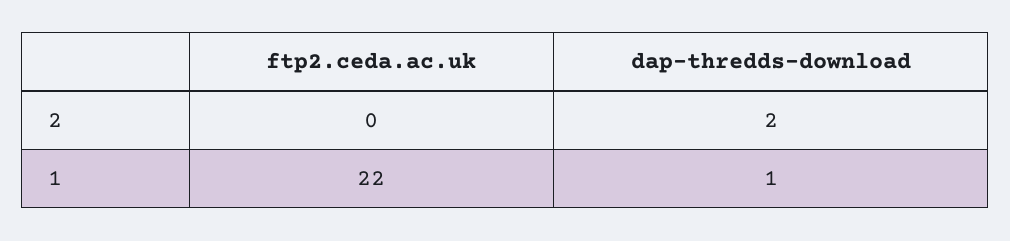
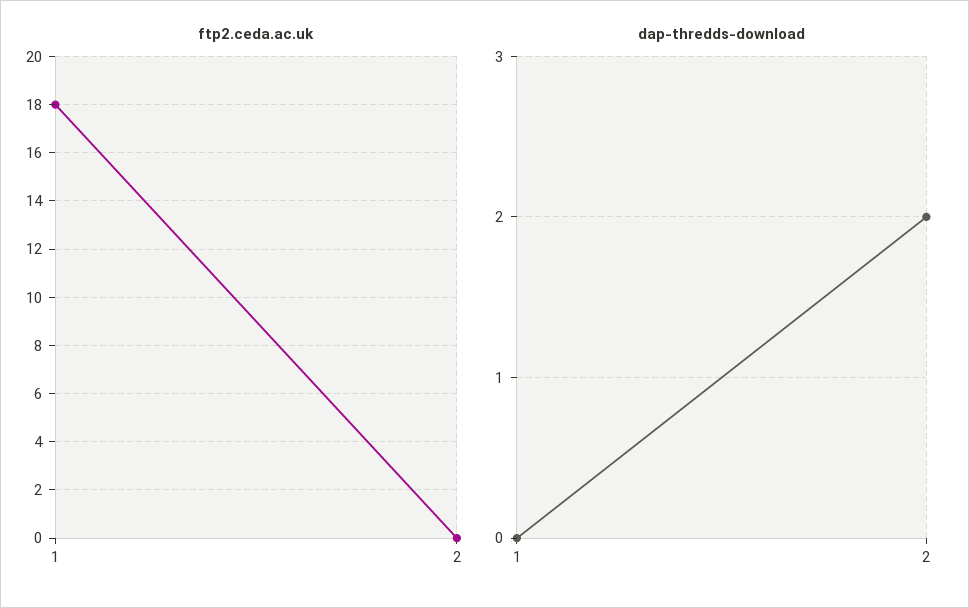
ftp2.ceda.ac.uk, 1: 22 -> 18
dap-thredds-download, 1: 1 -> 0

